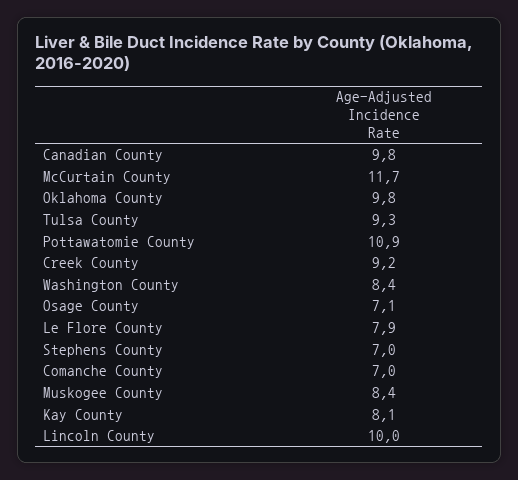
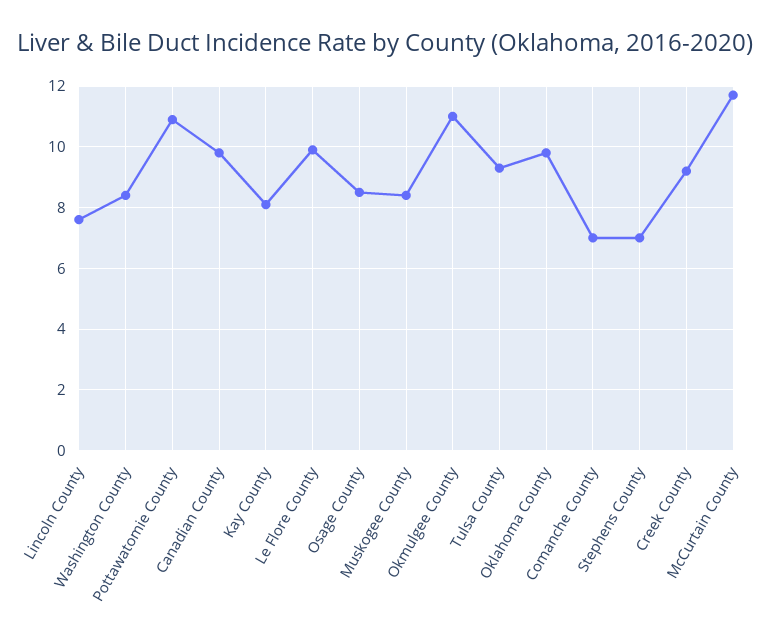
Osage County: 7.1 -> 8.5
Le Flore County: 7.9 -> 10
Lincoln County: 10 -> 7.5
Okmulgee County: none -> 11

